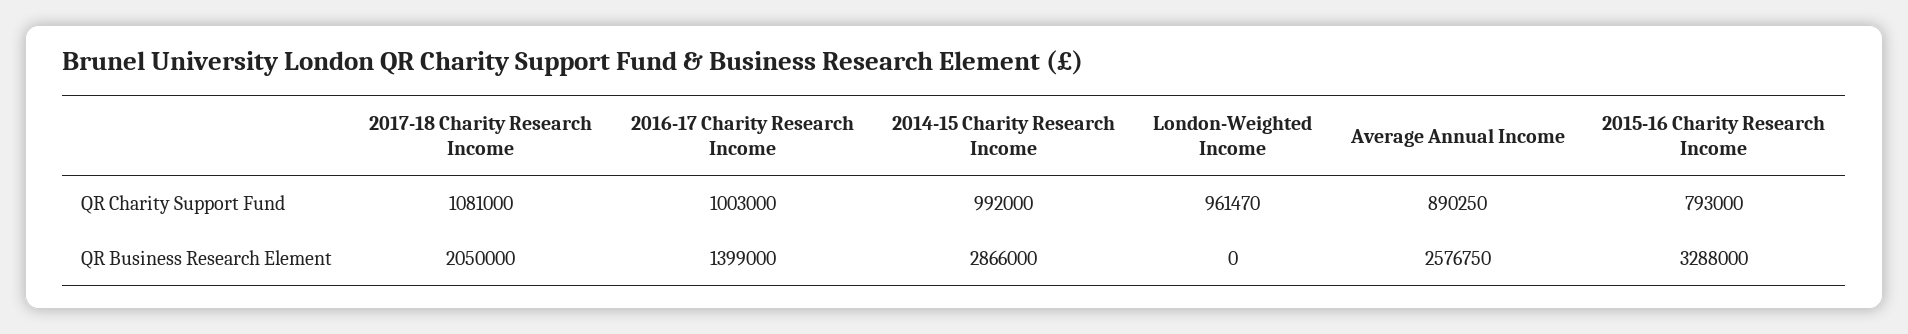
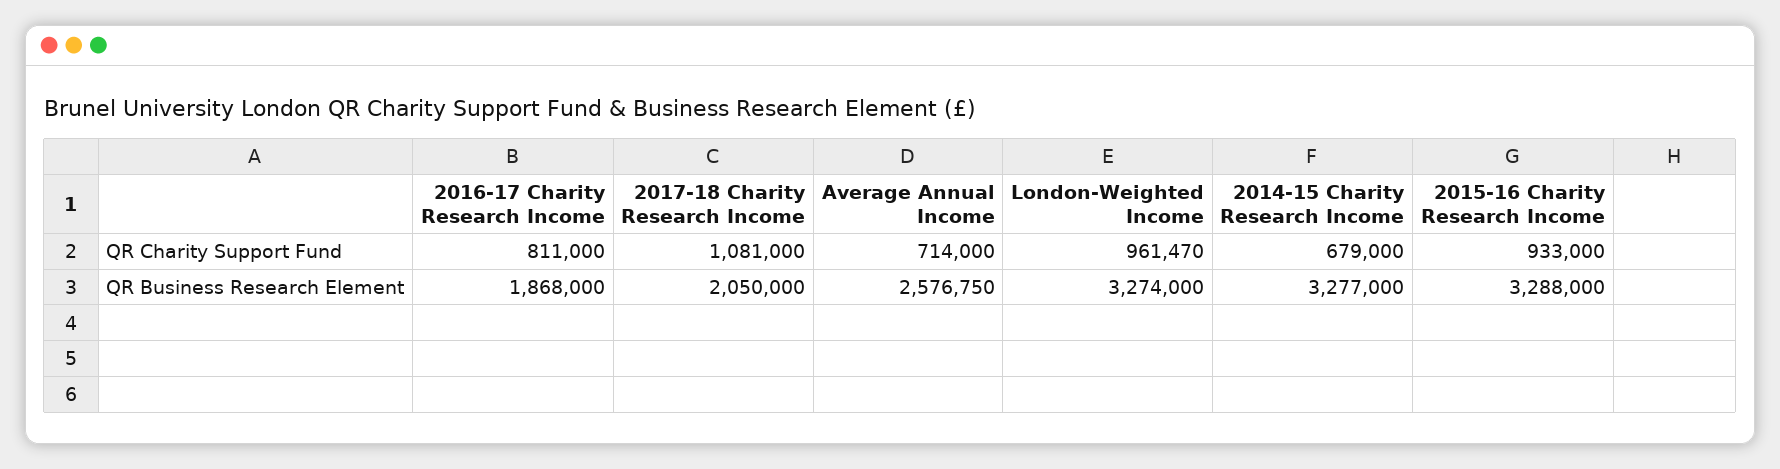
2016-17 Charity Research Income, QR Charity Support Fund: 1003000 -> 811000
2014-15 Charity Research Income, QR Charity Support Fund: 992000 -> 679000
Average Annual Income, QR Charity Support Fund: 890250 -> 714000
2015-16 Charity Research Income, QR Charity Support Fund: 793000 -> 933000
2016-17 Charity Research Income, QR Business Research Element: 1399000 -> 1868000
2014-15 Charity Research Income, QR Business Research Element: 2866000 -> 3277000
London-Weighted Income, QR Business Research Element: 0 -> 3274000

